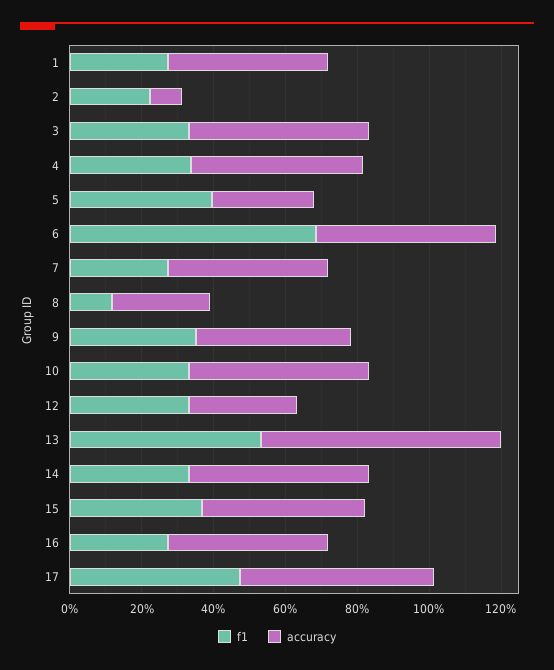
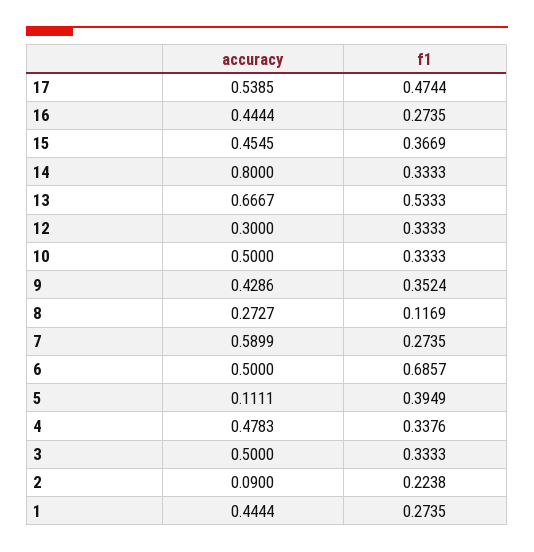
accuracy, 5: 0.3 -> 0.1111
accuracy, 7: 0.45 -> 0.5899
accuracy, 14: 0.5 -> 0.8

